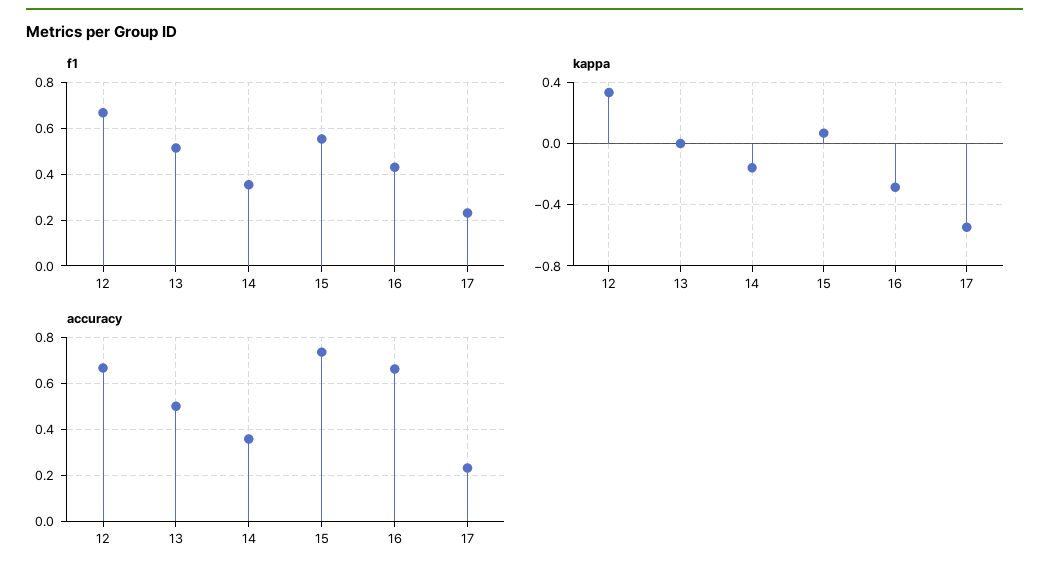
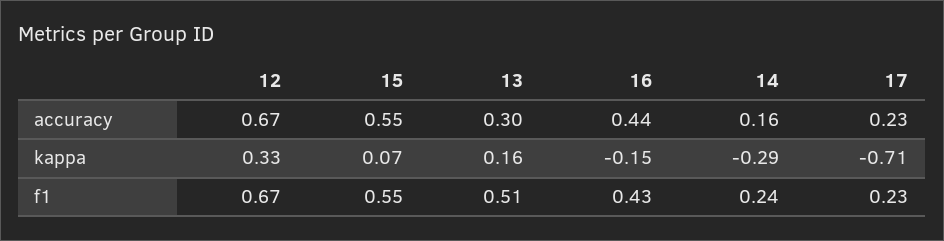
f1, 14: 0.35 -> 0.24
kappa, 13: 0 -> 0.16
kappa, 14: -0.15 -> -0.29
kappa, 16: -0.3 -> -0.15
kappa, 17: -0.55 -> -0.71
accuracy, 13: 0.5 -> 0.3
accuracy, 14: 0.35 -> 0.16
accuracy, 15: 0.75 -> 0.55
accuracy, 16: 0.65 -> 0.44

